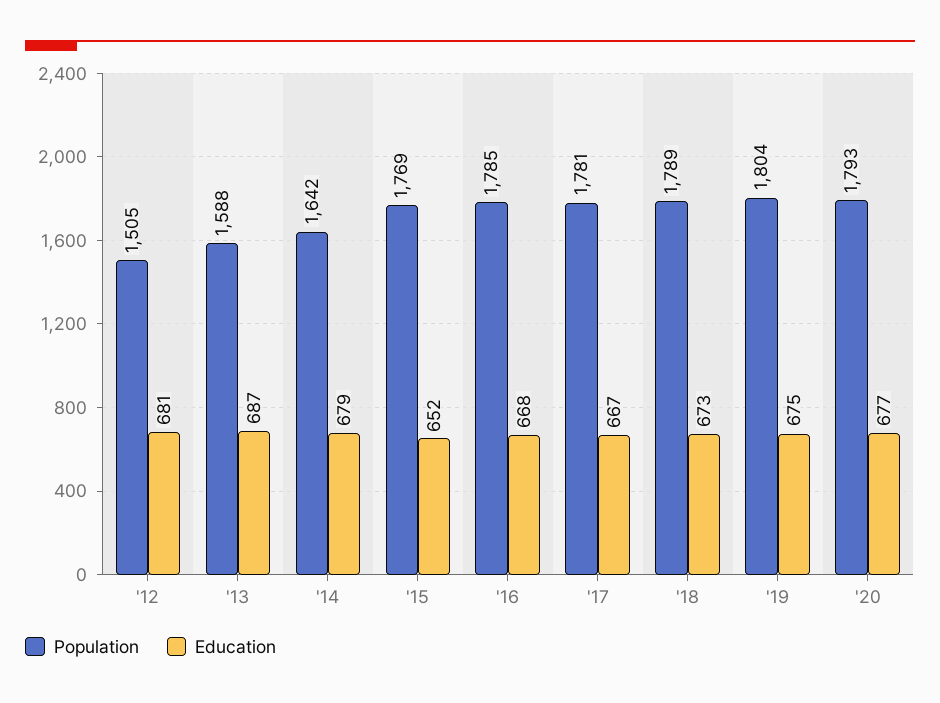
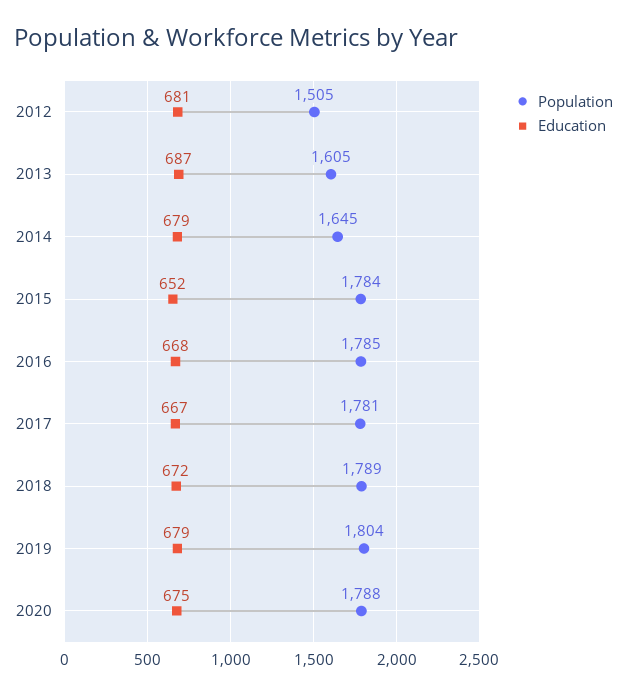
Population, '13: 1588 -> 1605
Population, '14: 1642 -> 1645
Population, '15: 1769 -> 1784
Education, '18: 673 -> 672
Education, '19: 675 -> 679
Population, '20: 1793 -> 1788
Education, '20: 677 -> 675

